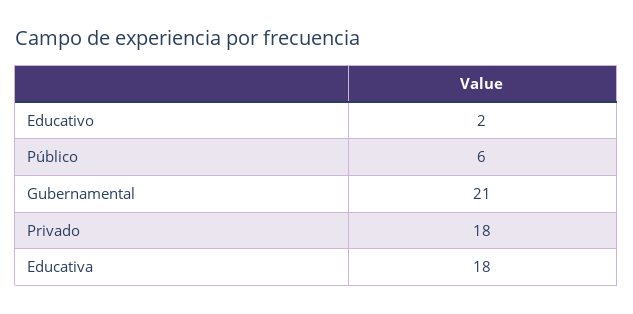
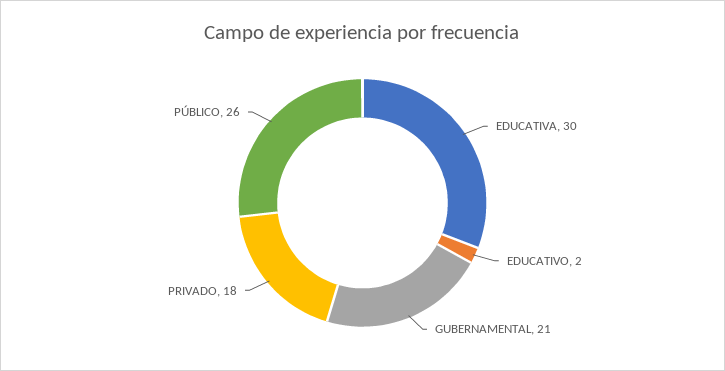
Público: 6 -> 26
Educativa: 18 -> 30

